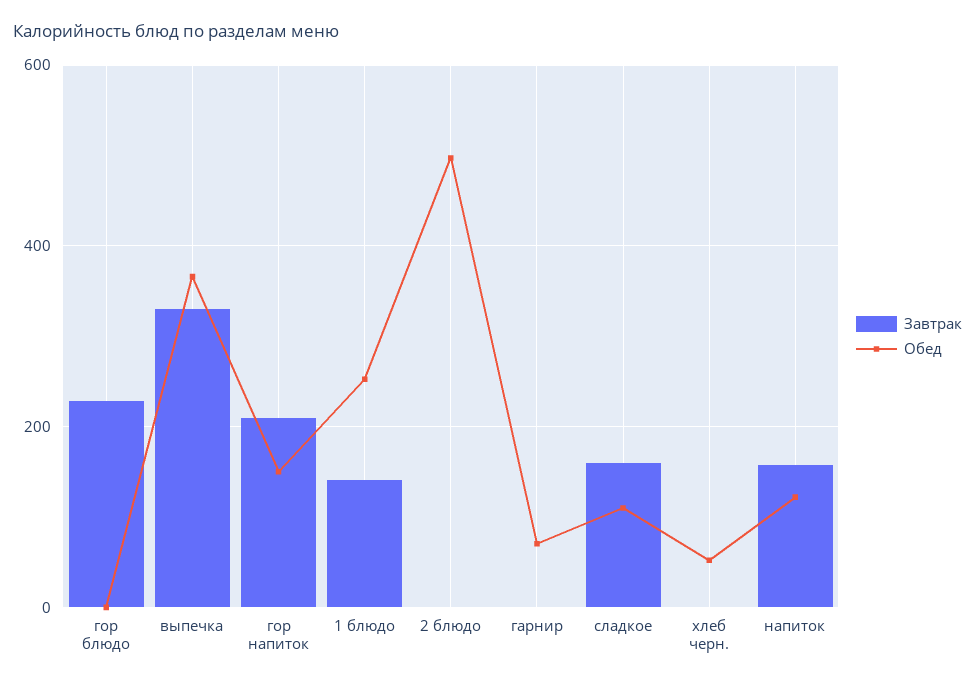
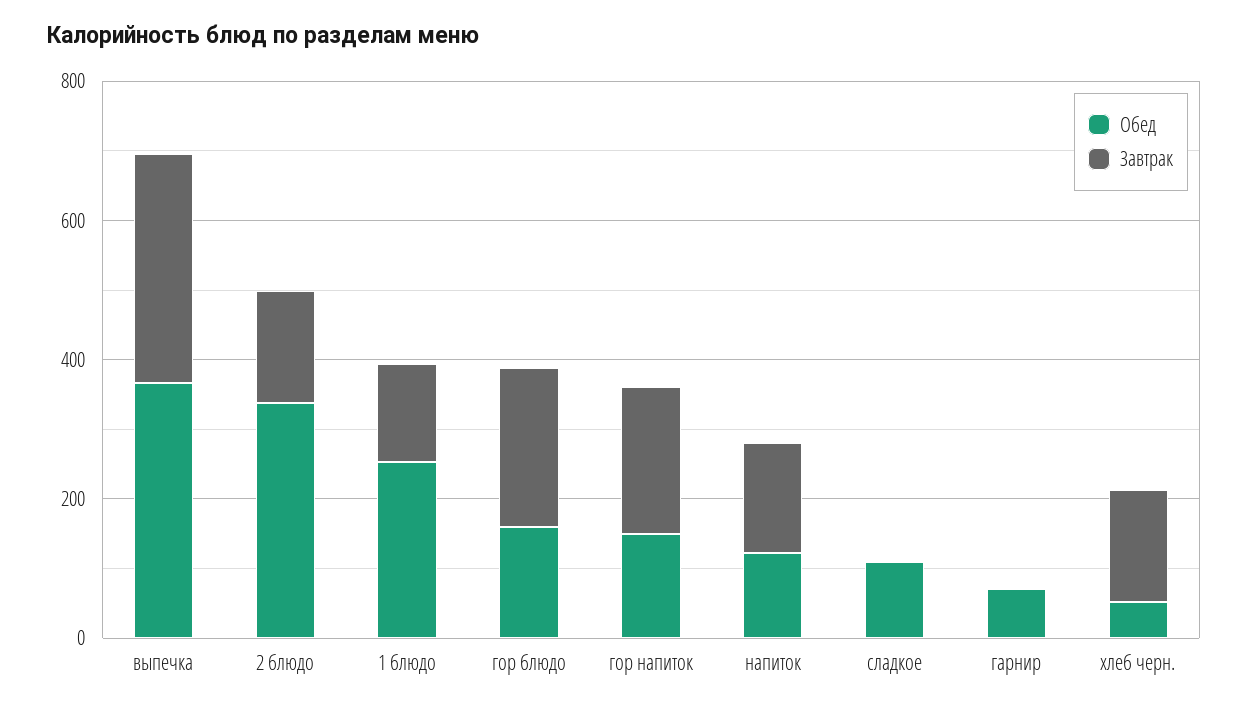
Обед, гор блюдо: 0 -> 150
Завтрак, 2 блюдо: 0 -> 150
Обед, 2 блюдо: 500 -> 350
Завтрак, сладкое: 160 -> 0
Завтрак, хлеб черн.: 0 -> 150

